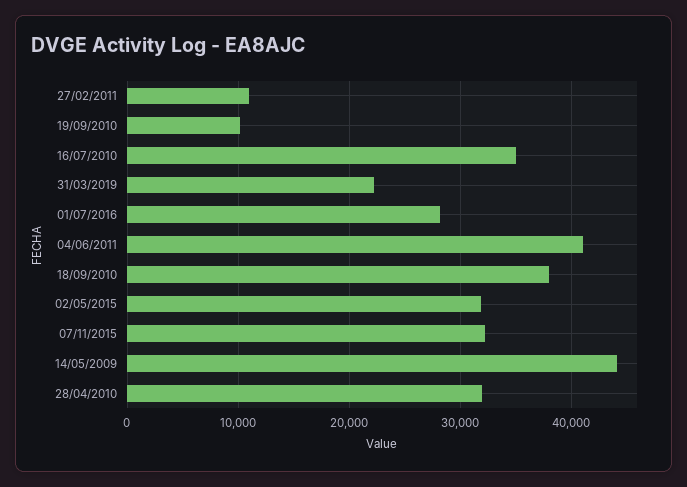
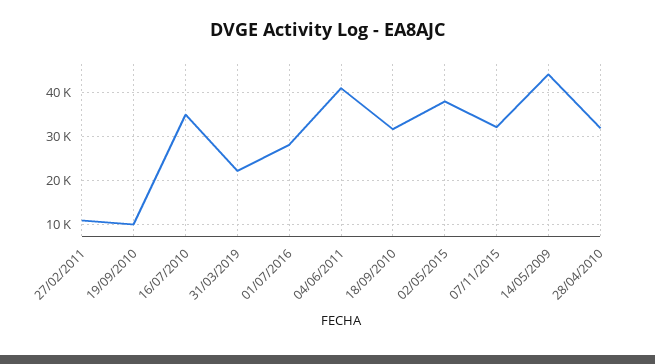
18/09/2010: 38000 -> 32000
02/05/2015: 32000 -> 38000

